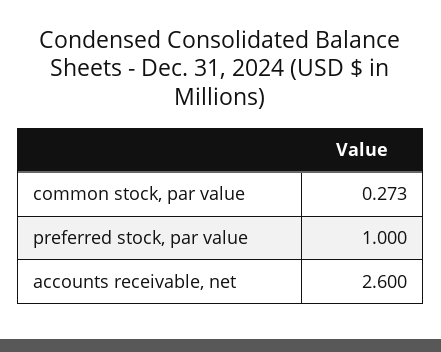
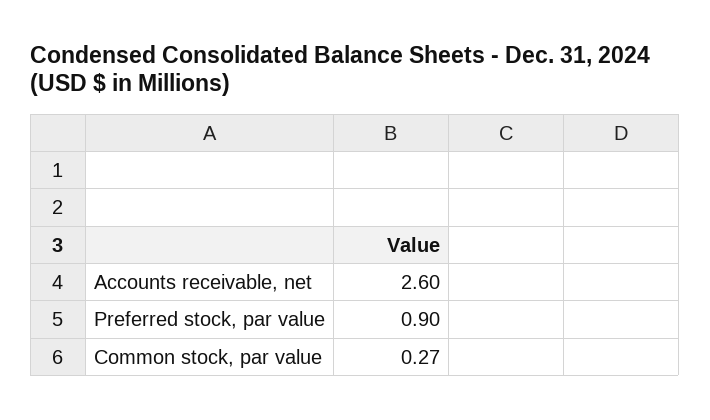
preferred stock, par value: 1 -> 0.9

